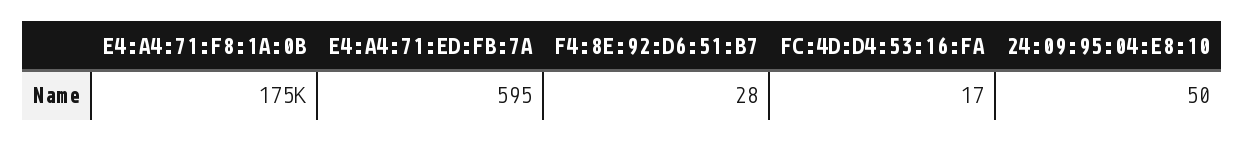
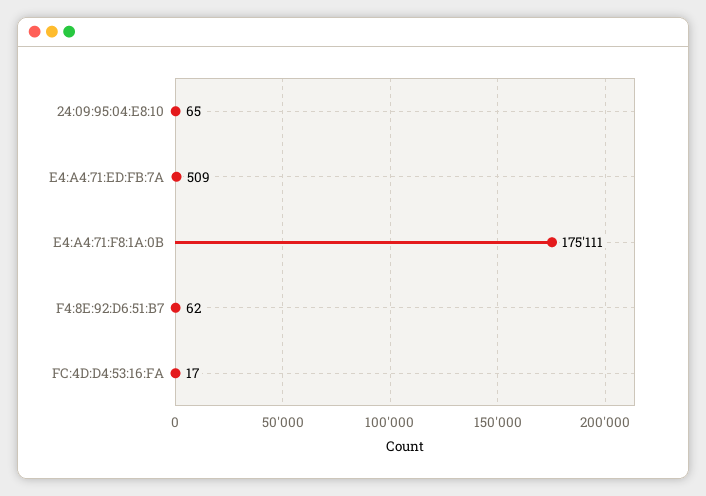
E4:A4:71:ED:FB:7A: 595 -> 509
F4:8E:92:D6:51:B7: 28 -> 62
24:09:95:04:E8:10: 50 -> 65

